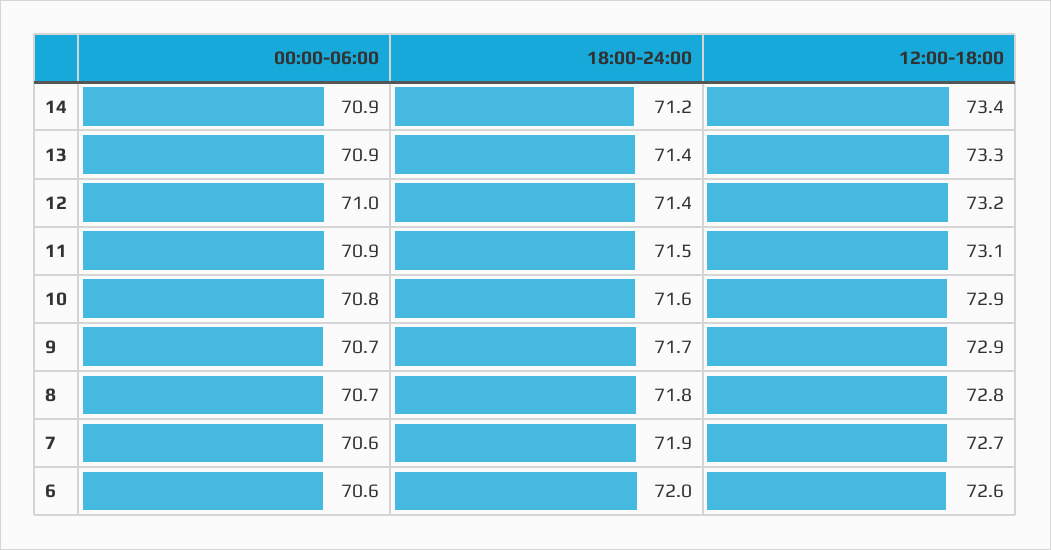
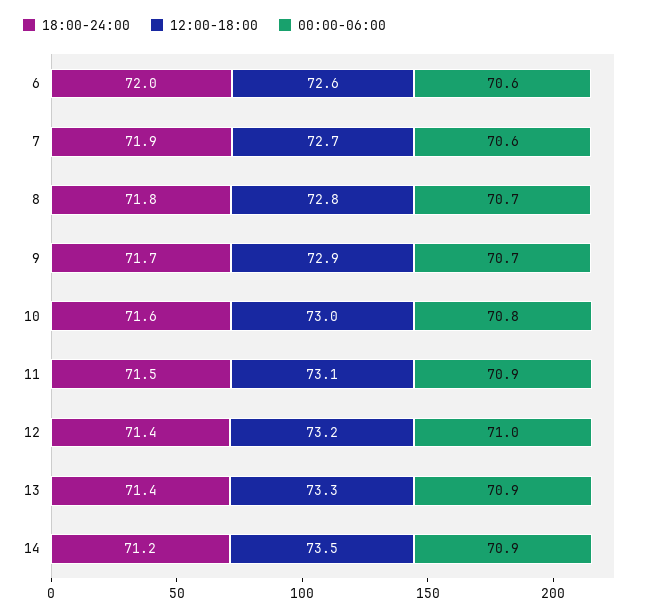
12:00-18:00, 14: 73.4 -> 73.5
12:00-18:00, 10: 72.9 -> 73

